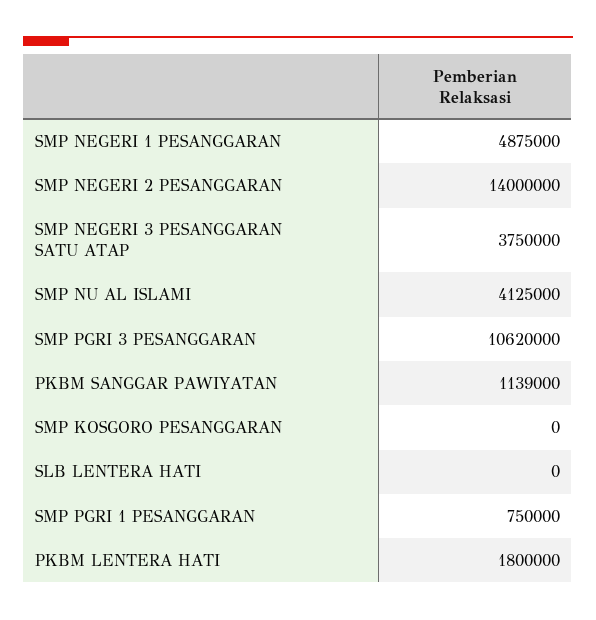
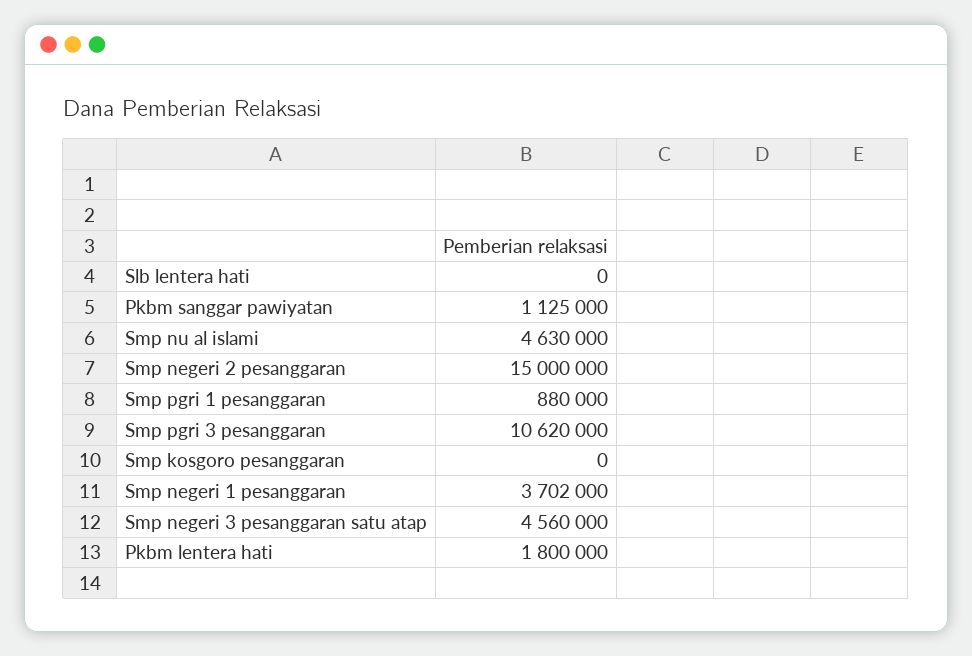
SMP NEGERI 1 PESANGGARAN: 4875000 -> 3702000
SMP NEGERI 2 PESANGGARAN: 14000000 -> 15000000
SMP NEGERI 3 PESANGGARAN SATU ATAP: 3750000 -> 4560000
SMP NU AL ISLAMI: 4125000 -> 4630000
PKBM SANGGAR PAWIYATAN: 1139000 -> 1125000
SMP PGRI 1 PESANGGARAN: 750000 -> 880000

